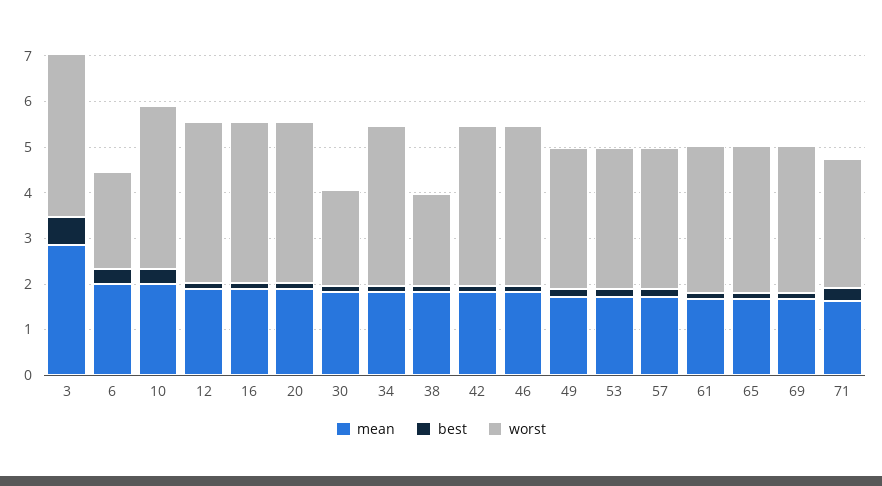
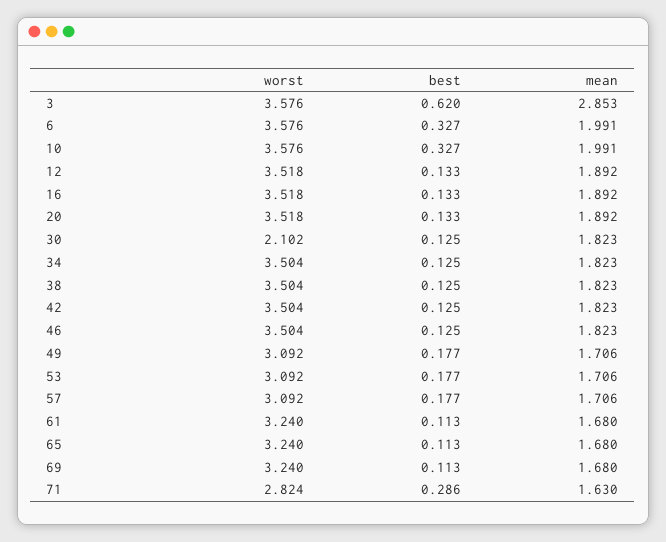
worst, 6: 2.2 -> 3.576
worst, 38: 2 -> 3.504

